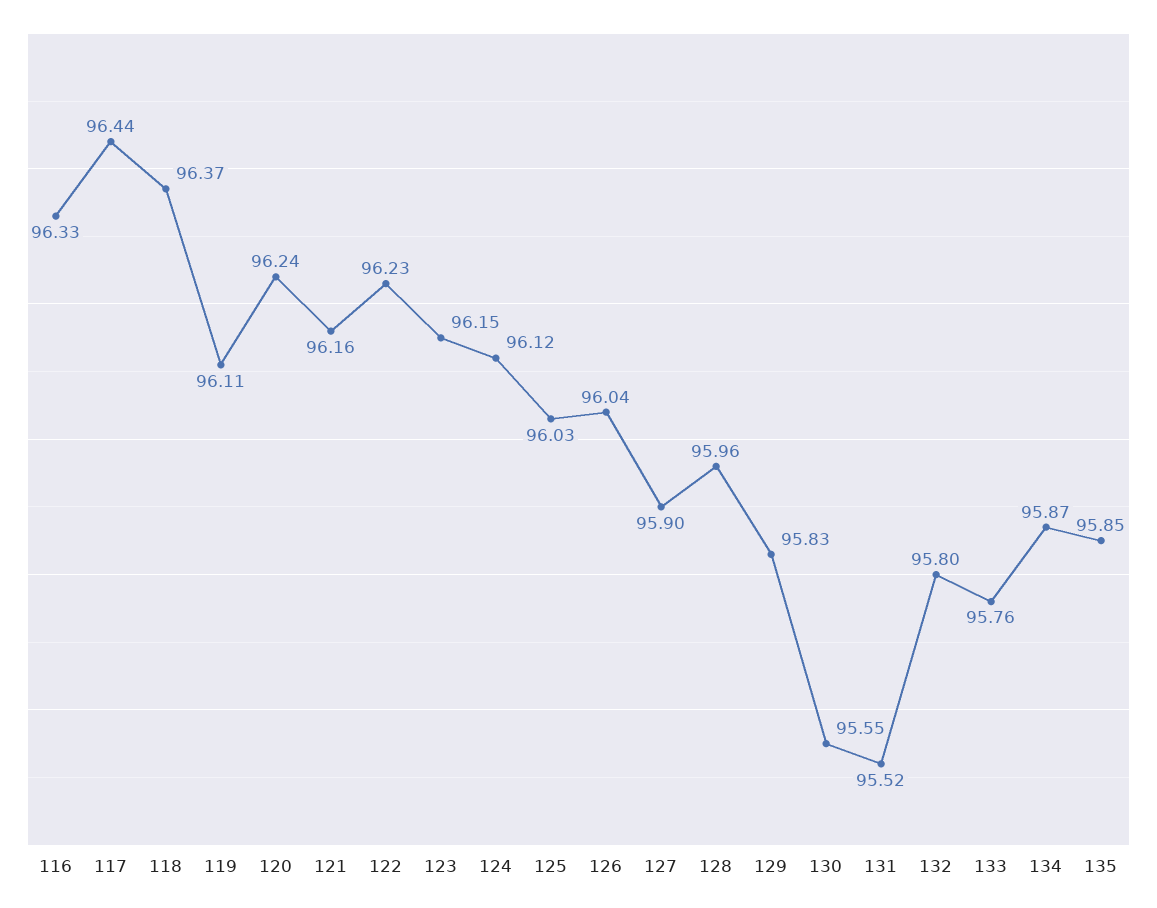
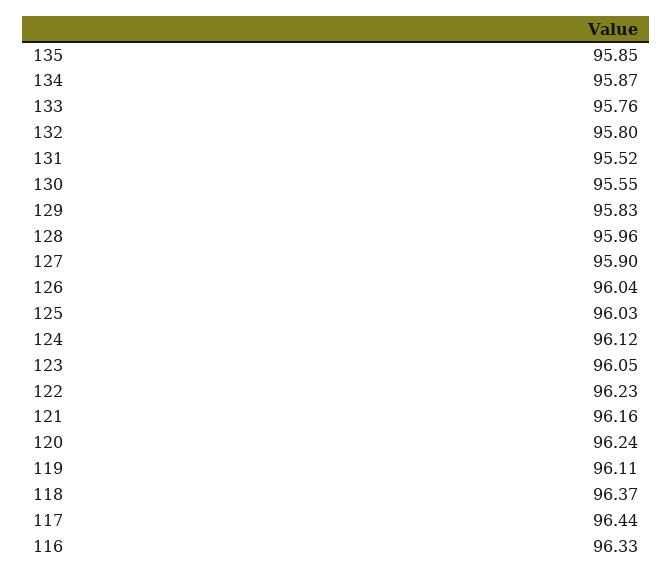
123: 96.15 -> 96.05

